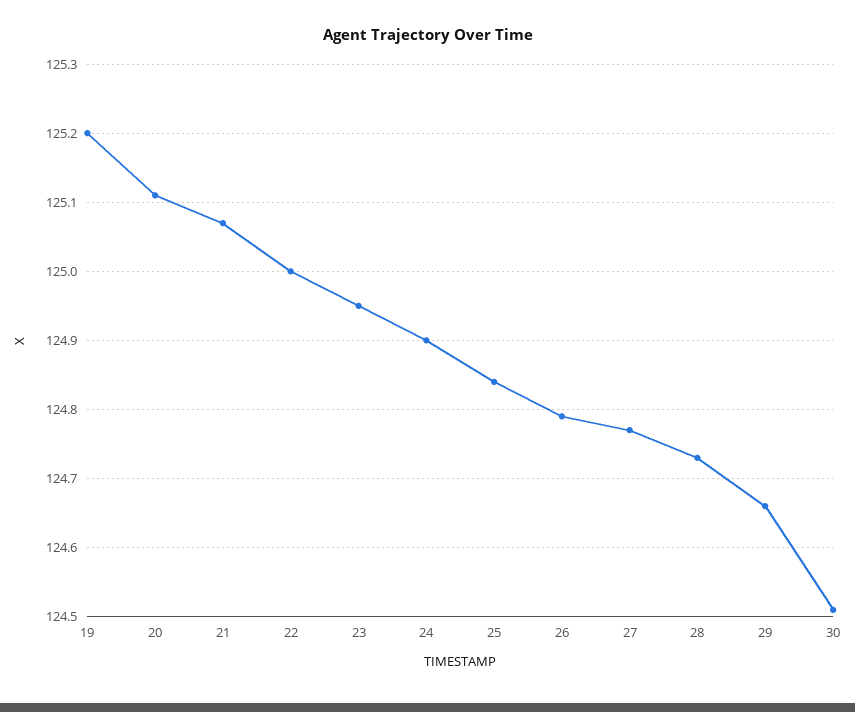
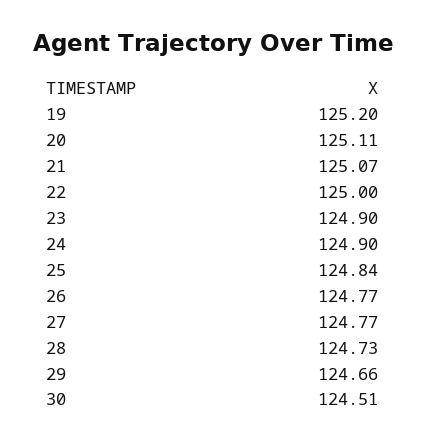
23: 124.95 -> 124.9
26: 124.79 -> 124.77

